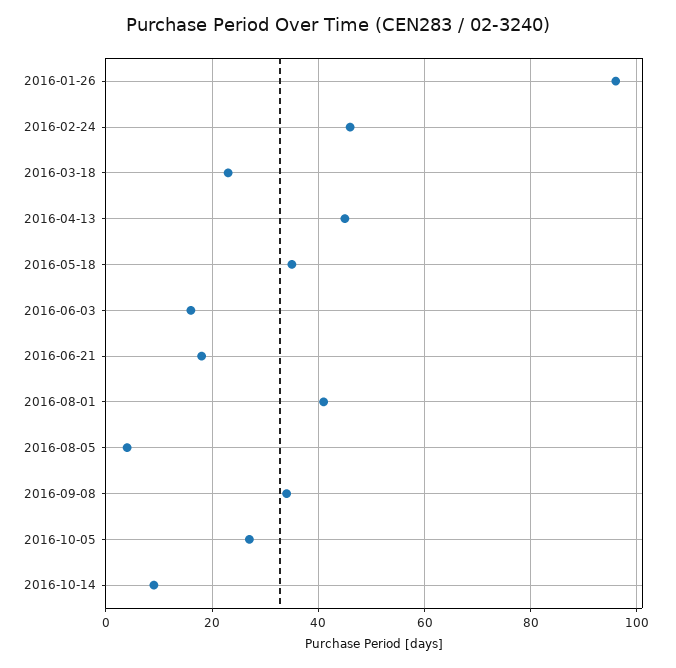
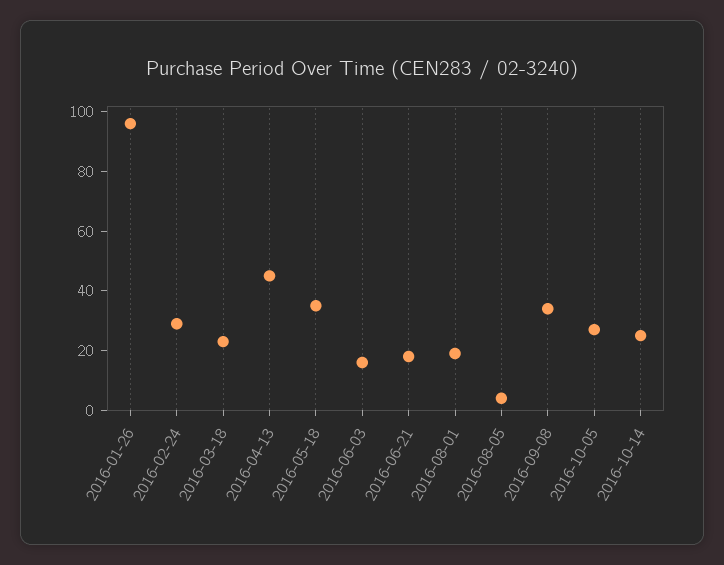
2016-02-24: 45 -> 30
2016-08-01: 40 -> 20
2016-10-14: 10 -> 25

